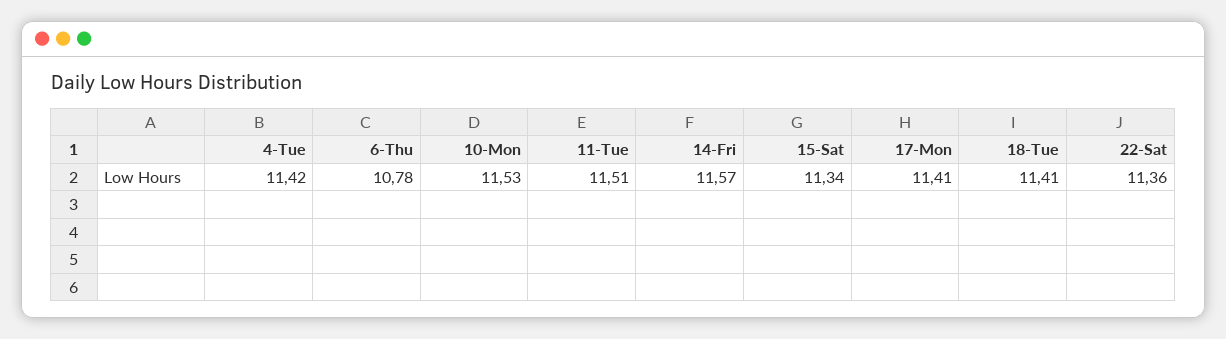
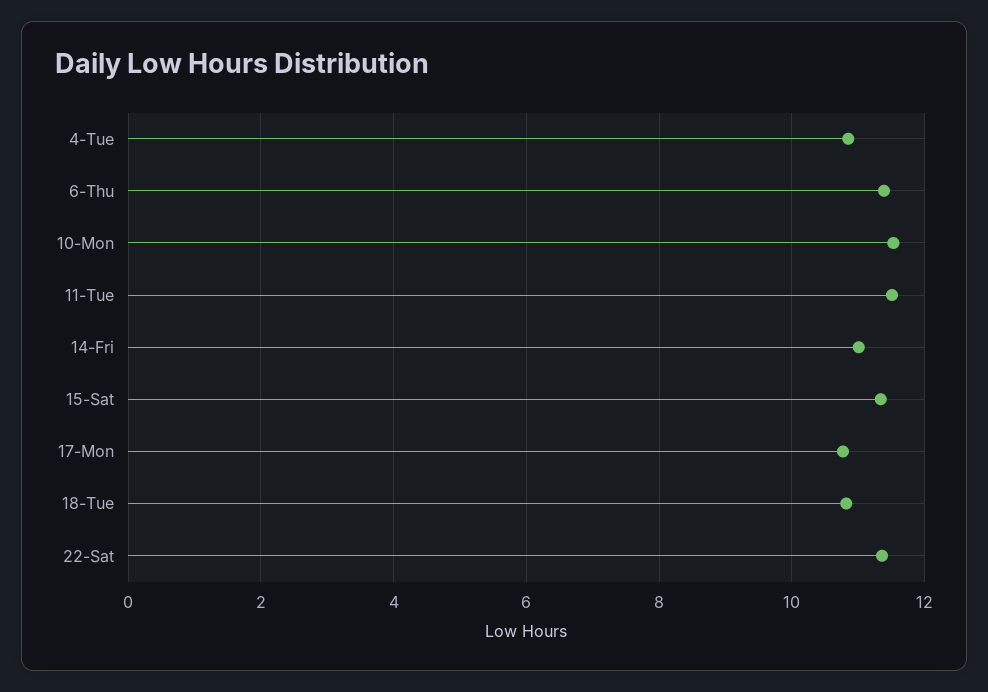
4-Tue: 11.42 -> 10.8
6-Thu: 10.78 -> 11.4
14-Fri: 11.57 -> 11
17-Mon: 11.41 -> 10.8
18-Tue: 11.41 -> 10.8

